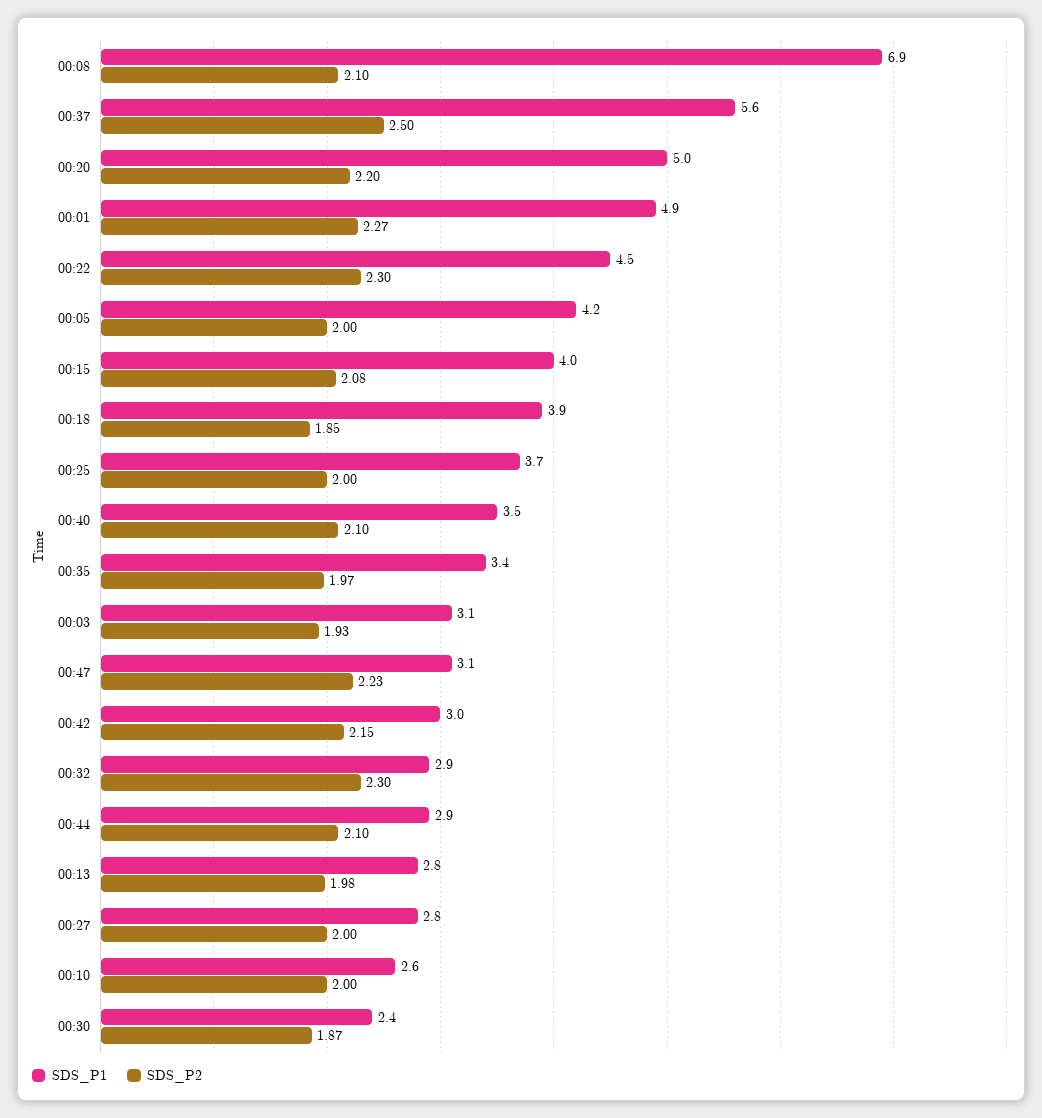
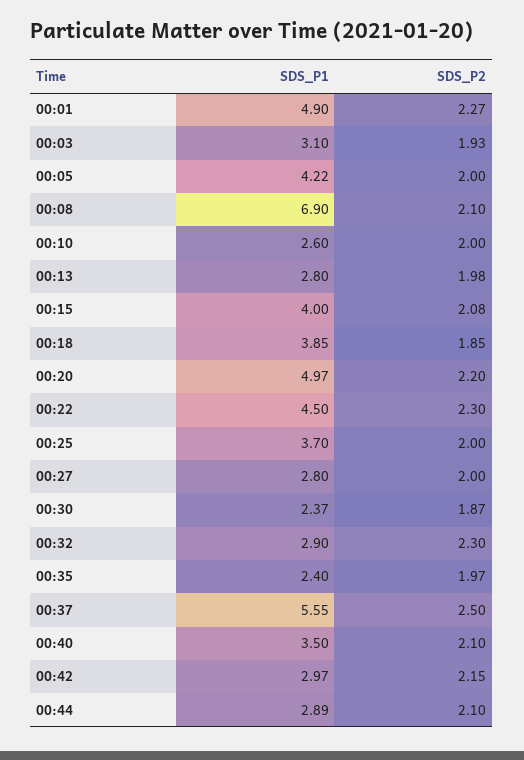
SDS_P1, 00:35: 3.4 -> 2.4
SDS_P1, 00:47: 3.1 -> none
SDS_P2, 00:47: 2.23 -> none

